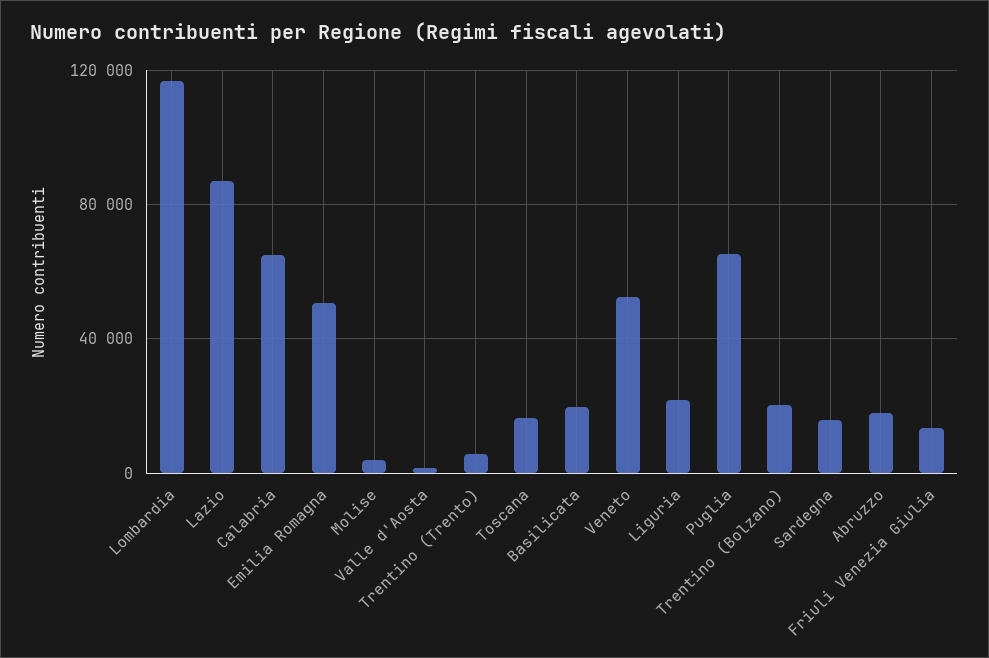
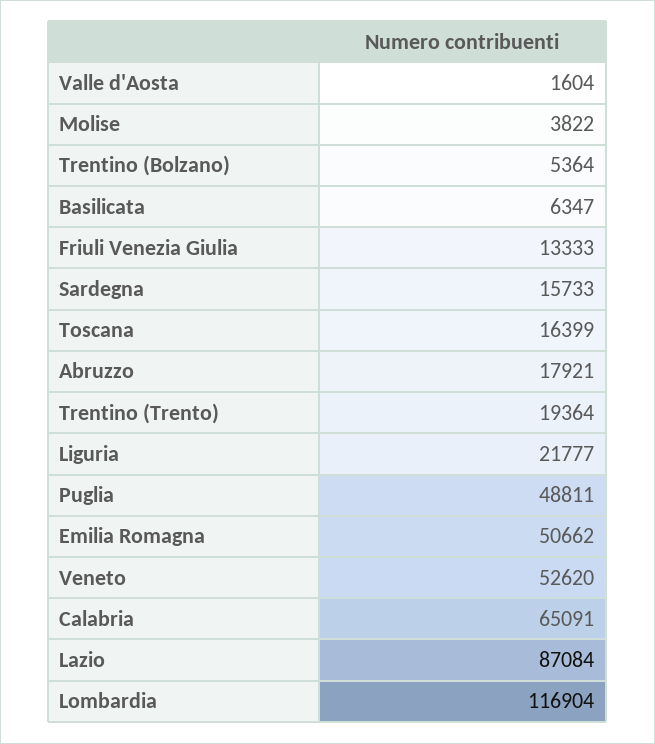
Trentino (Trento): 5000 -> 19364
Basilicata: 20000 -> 6347
Puglia: 65000 -> 48811
Trentino (Bolzano): 20000 -> 5364

